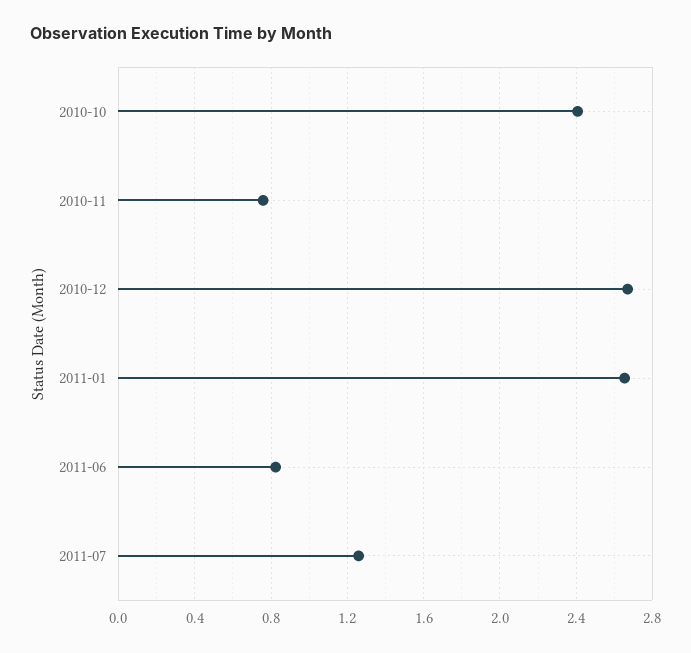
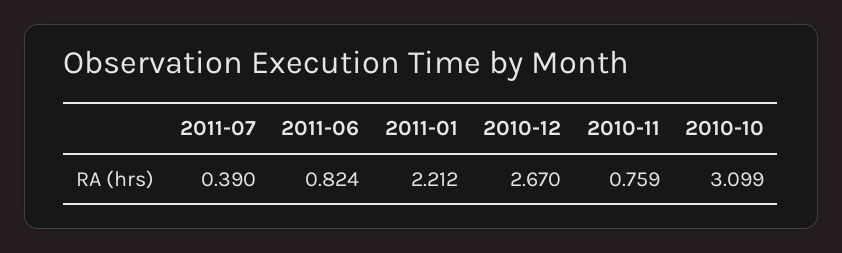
2010-10: 2.4 -> 3.099
2011-01: 2.65 -> 2.212
2011-07: 1.25 -> 0.39

